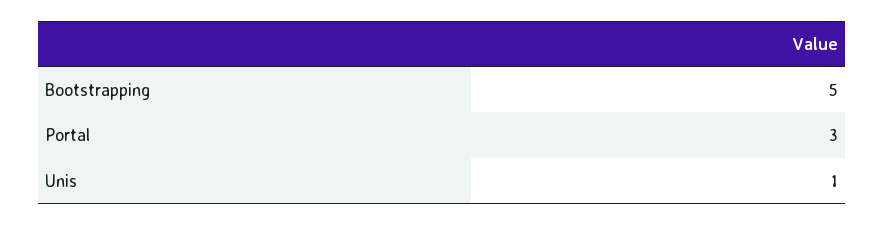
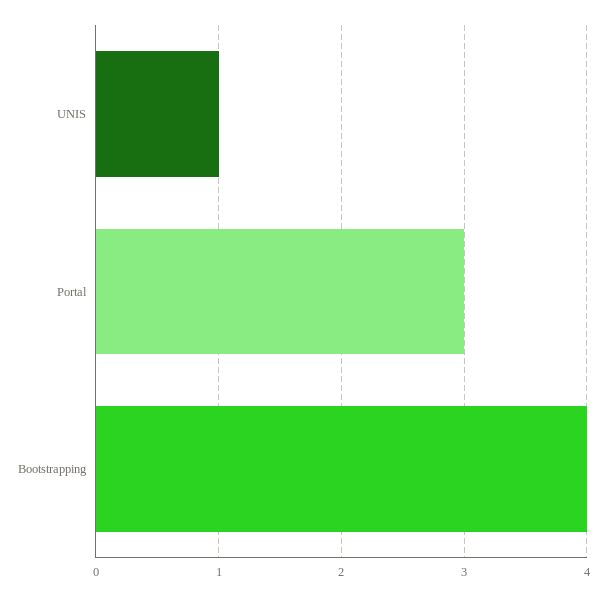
Bootstrapping: 5 -> 4

